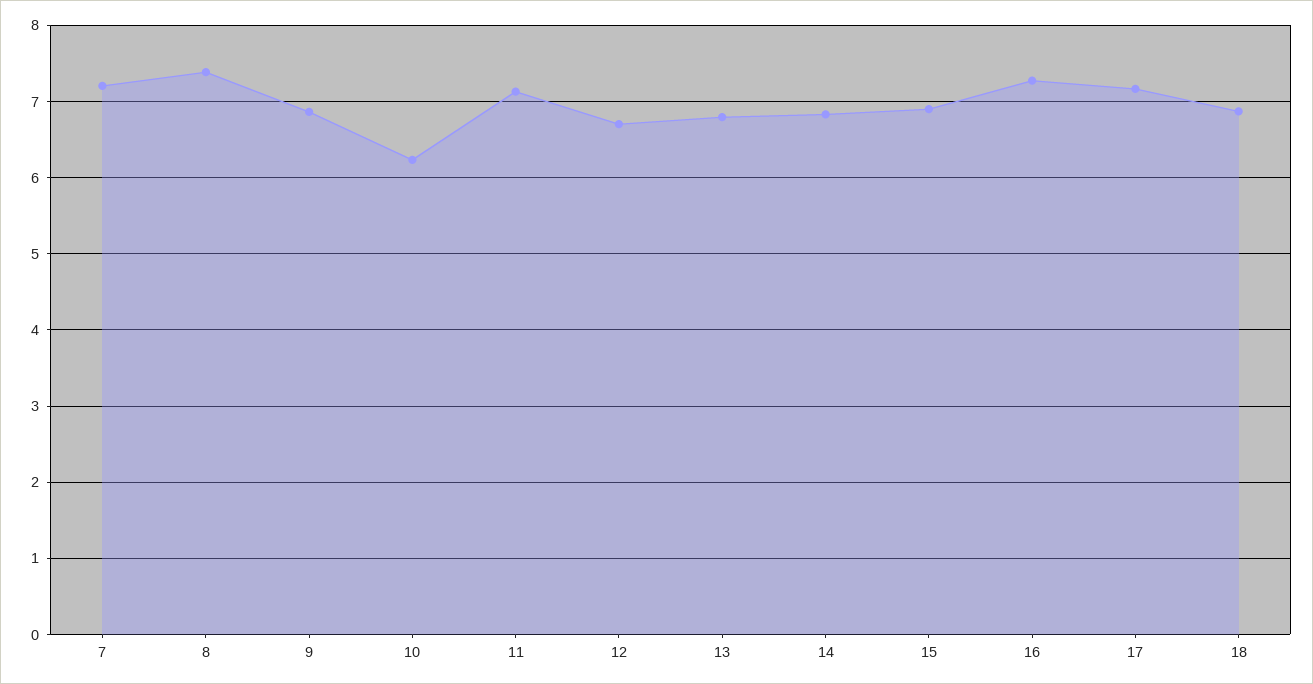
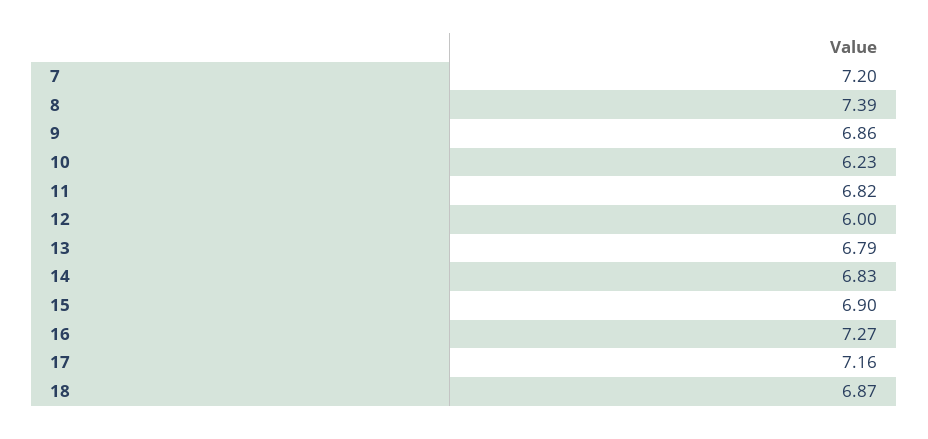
11: 7.1 -> 6.82
12: 6.7 -> 6

